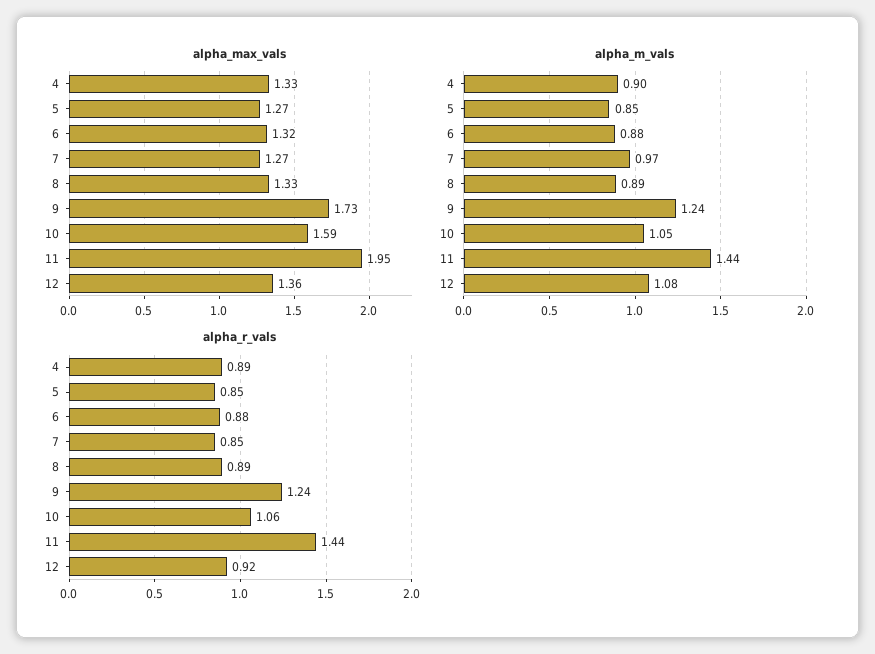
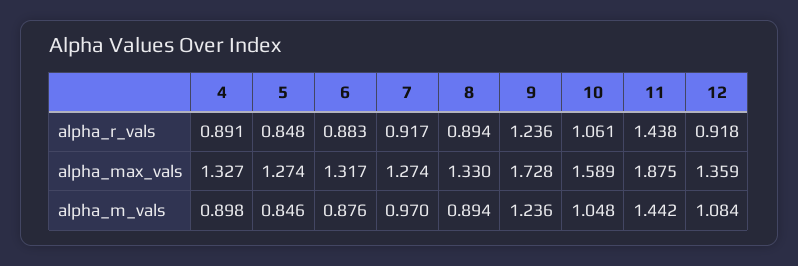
alpha_max_vals, 11: 1.95 -> 1.875
alpha_r_vals, 7: 0.85 -> 0.917

